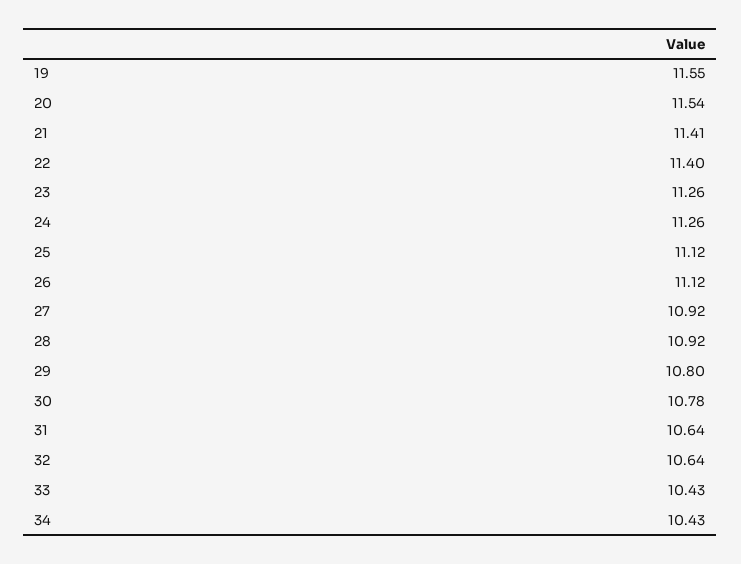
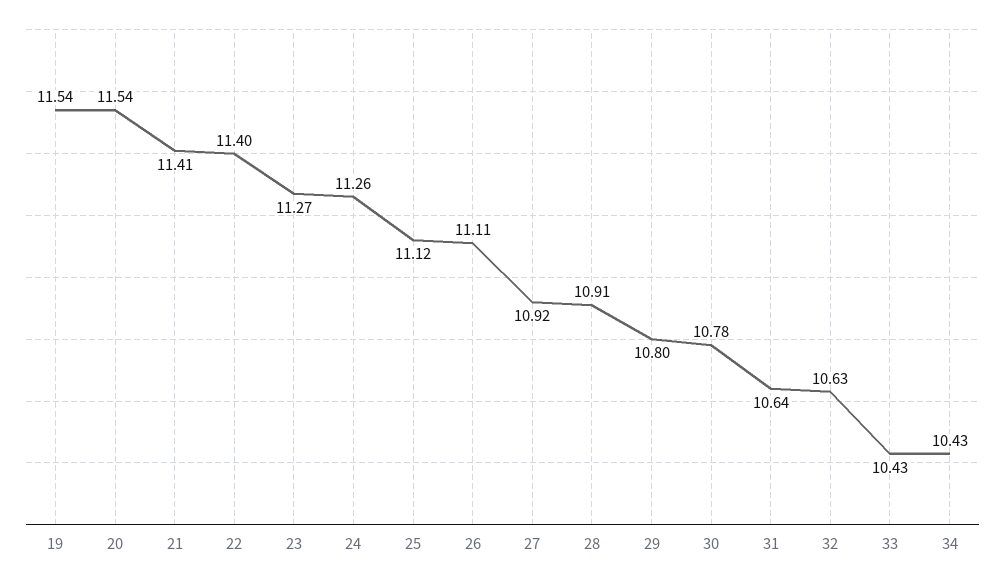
19: 11.55 -> 11.54
23: 11.26 -> 11.27
26: 11.12 -> 11.11
28: 10.92 -> 10.91
32: 10.64 -> 10.63

